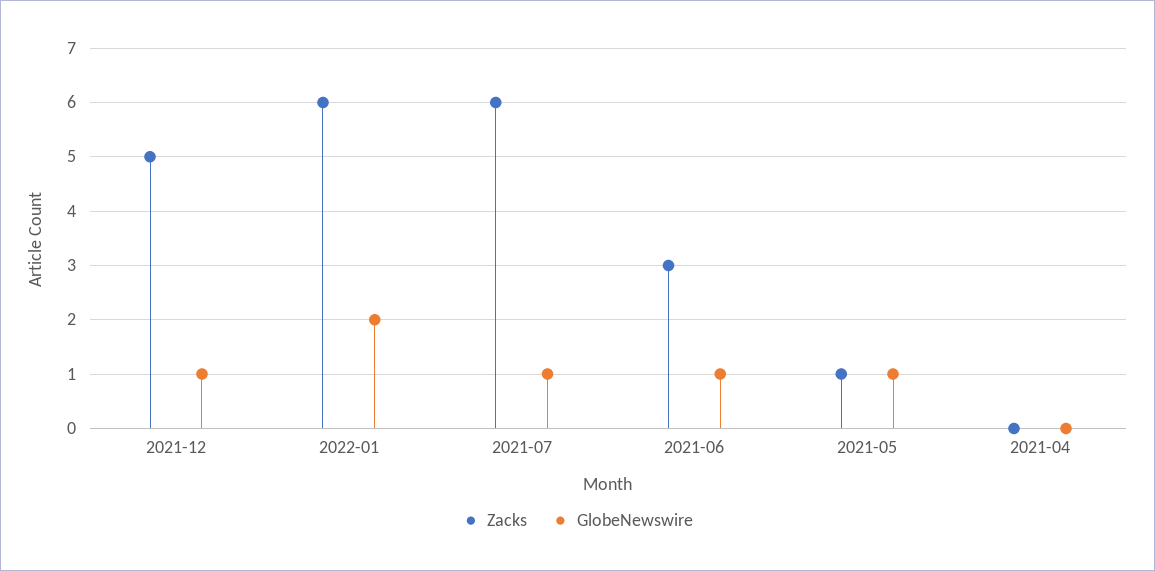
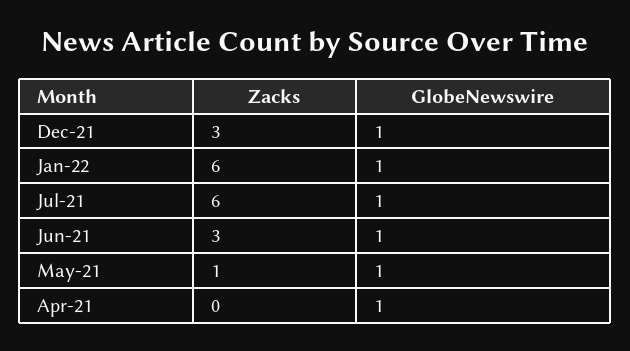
Zacks, 2021-12: 5 -> 3
GlobeNewswire, 2022-01: 2 -> 1
GlobeNewswire, 2021-04: 0 -> 1

